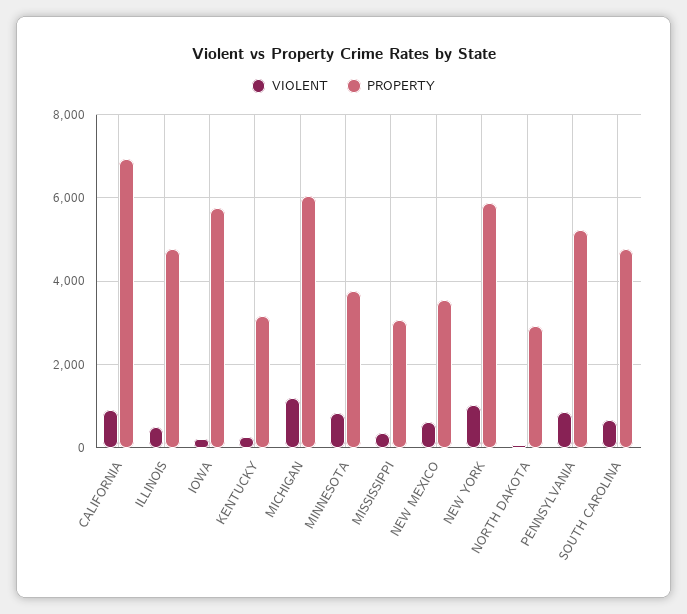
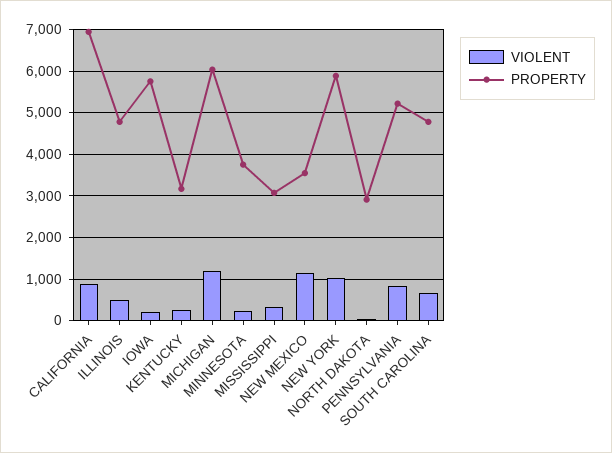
VIOLENT, MINNESOTA: 800 -> 200
VIOLENT, NEW MEXICO: 600 -> 1200

